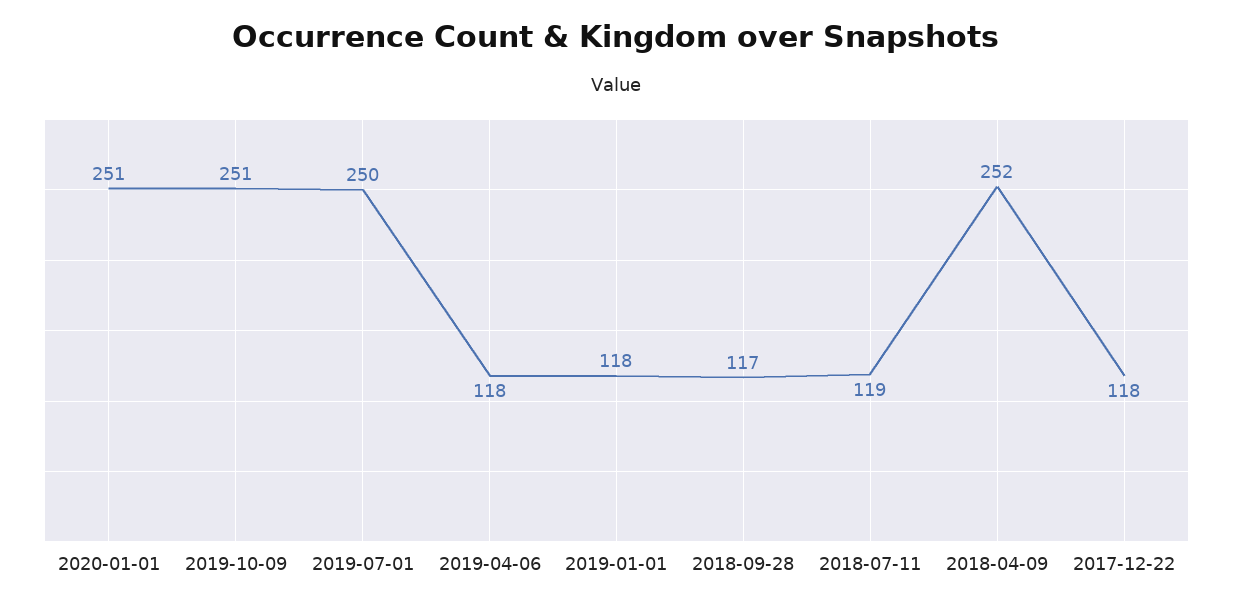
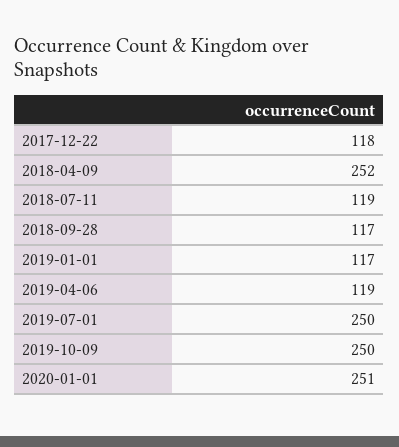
2019-10-09: 251 -> 250
2019-04-06: 118 -> 119
2019-01-01: 118 -> 117

